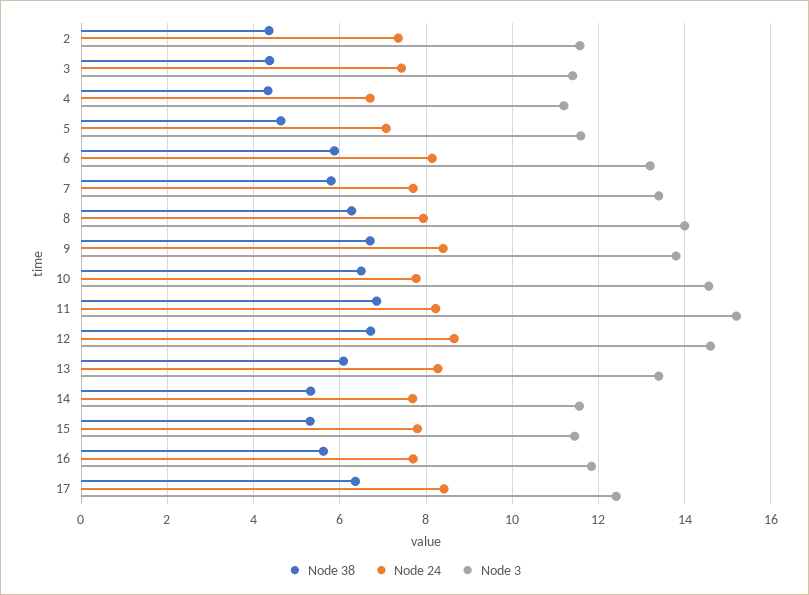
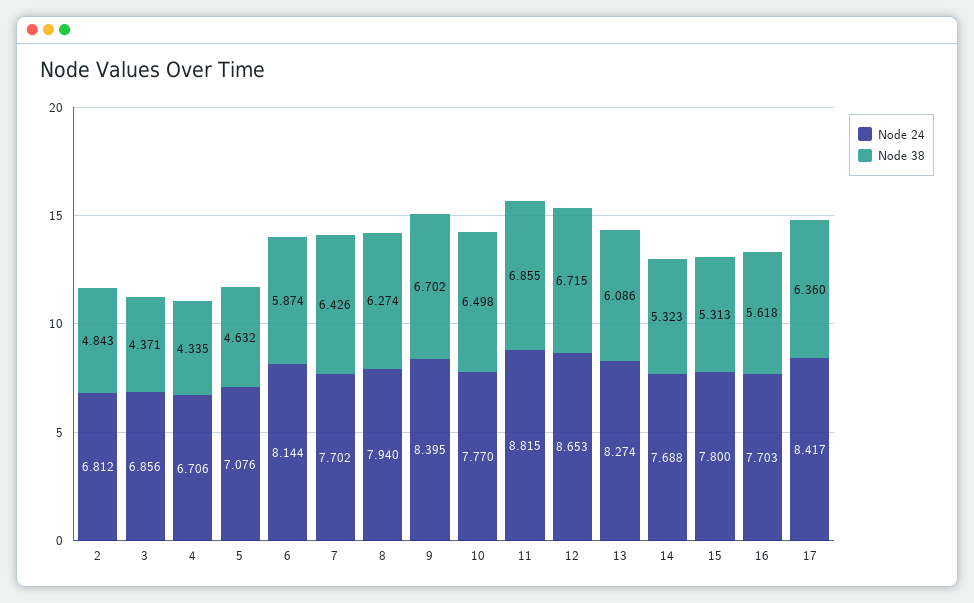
Node 38, 2: 4.4 -> 4.843
Node 24, 2: 7.4 -> 6.812
Node 3, 2: 11.6 -> none
Node 24, 3: 7.4 -> 6.856
Node 3, 3: 11.4 -> none
Node 3, 4: 11.2 -> none
Node 3, 5: 11.6 -> none
Node 3, 6: 13.2 -> none
Node 38, 7: 5.8 -> 6.426
Node 3, 7: 13.4 -> none
Node 3, 8: 14 -> none
Node 3, 9: 13.8 -> none
Node 3, 10: 14.6 -> none
Node 24, 11: 8.2 -> 8.815
Node 3, 11: 15.2 -> none
Node 3, 12: 14.6 -> none
Node 3, 13: 13.4 -> none
Node 3, 14: 11.6 -> none
Node 3, 15: 11.4 -> none
Node 3, 16: 11.8 -> none
Node 3, 17: 12.4 -> none

